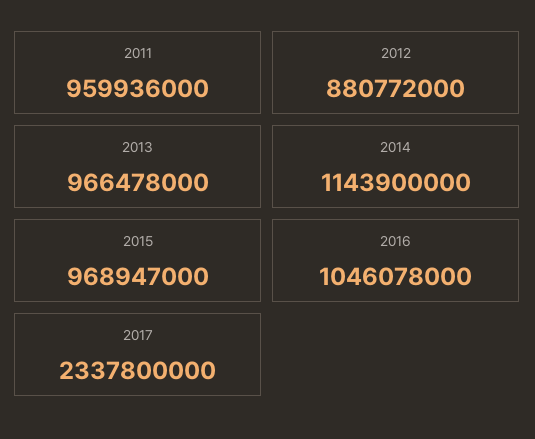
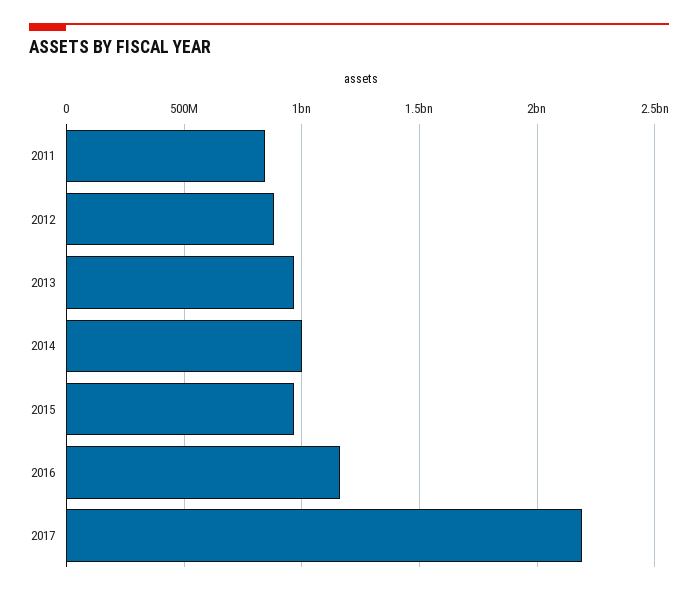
2011: 959936000 -> 850000000
2014: 1143900000 -> 1000000000
2016: 1046078000 -> 1150000000
2017: 2337800000 -> 2200000000

